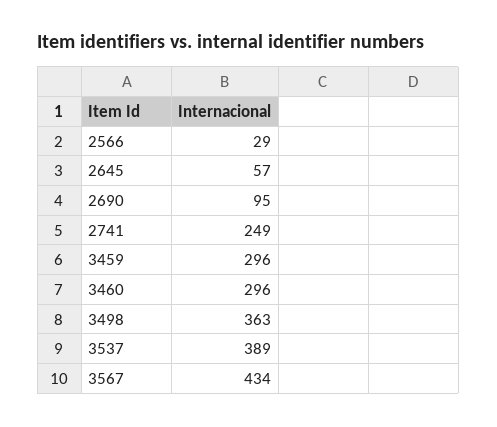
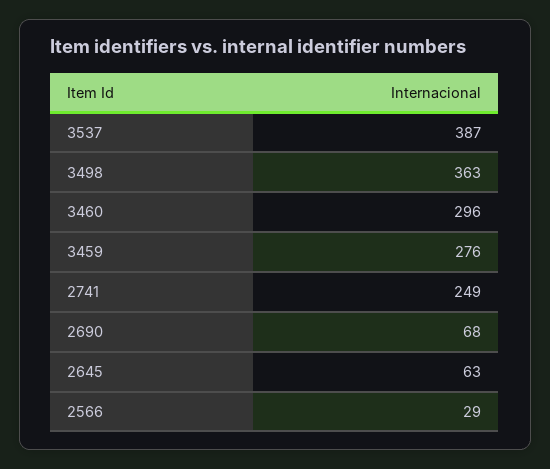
2645: 57 -> 63
2690: 95 -> 68
3459: 296 -> 276
3537: 389 -> 387
3567: 434 -> none

